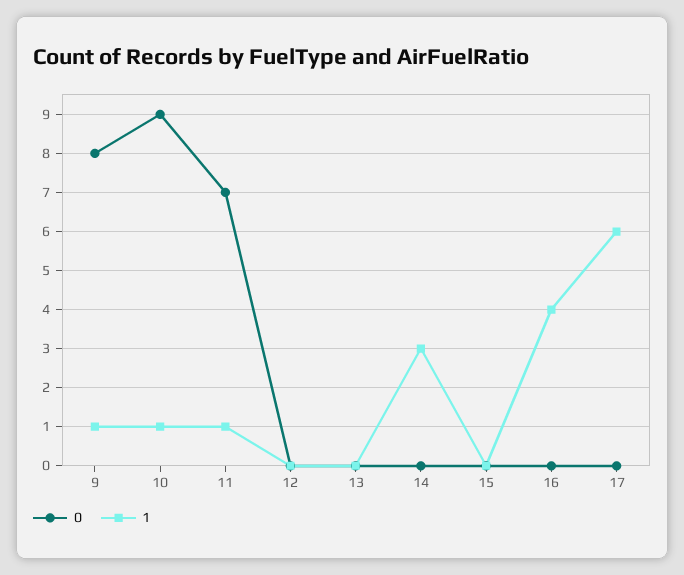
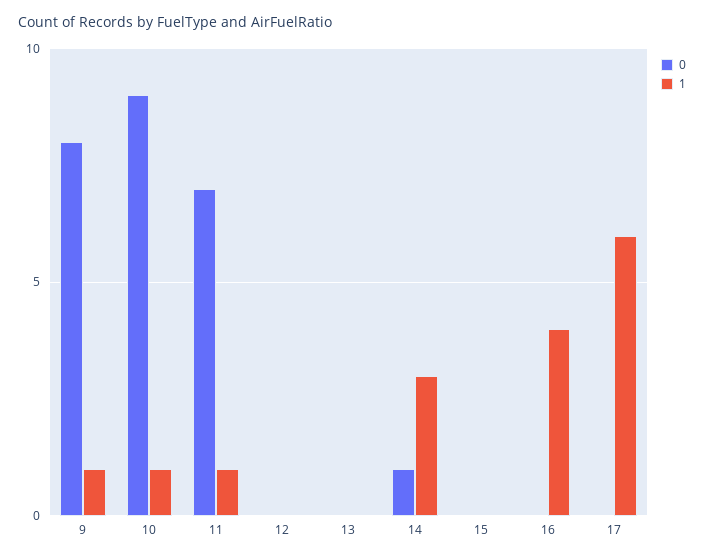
0, 14: 0 -> 1

